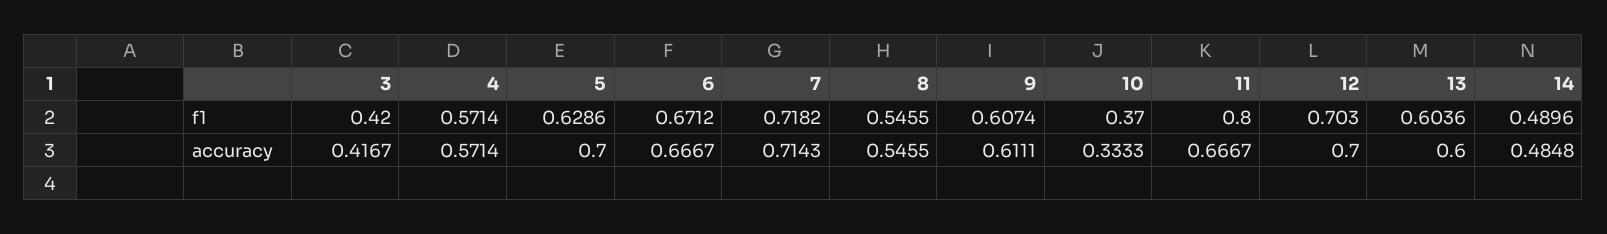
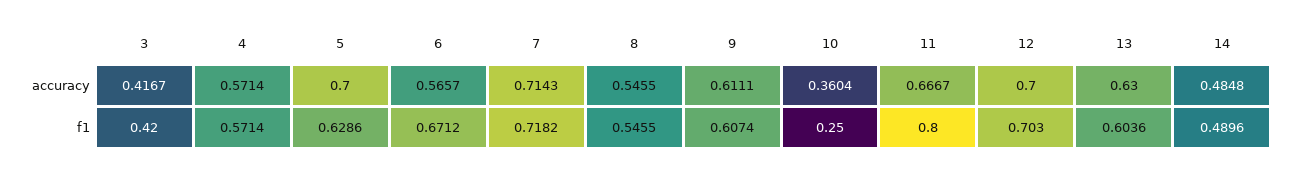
10, f1: 0.37 -> 0.25
6, accuracy: 0.6667 -> 0.5657
10, accuracy: 0.3333 -> 0.3604
13, accuracy: 0.6 -> 0.63

